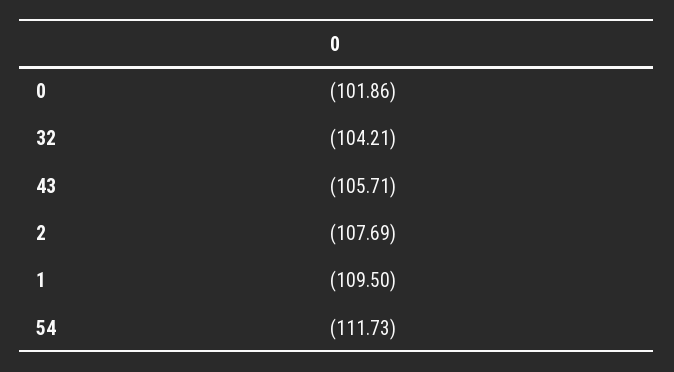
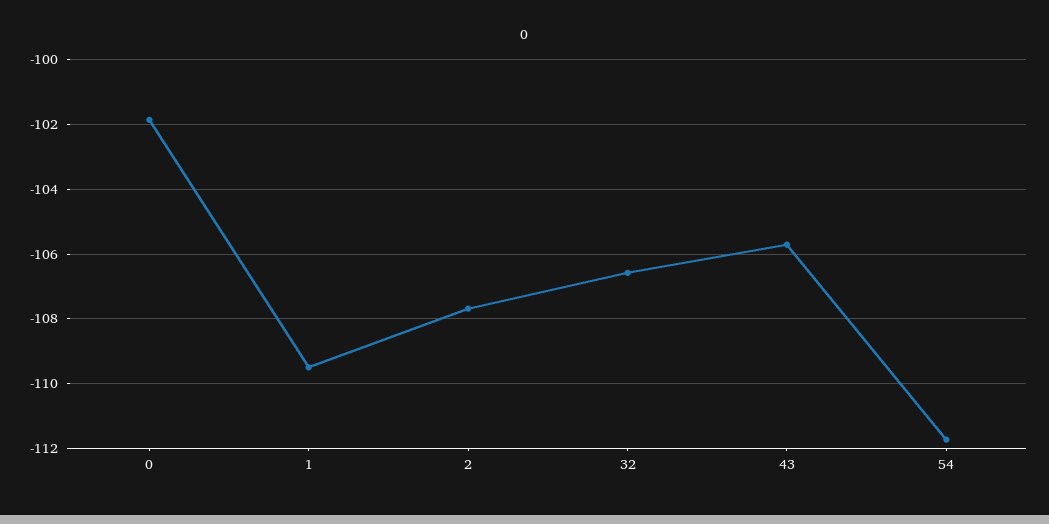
32: -104.21 -> -106.6

